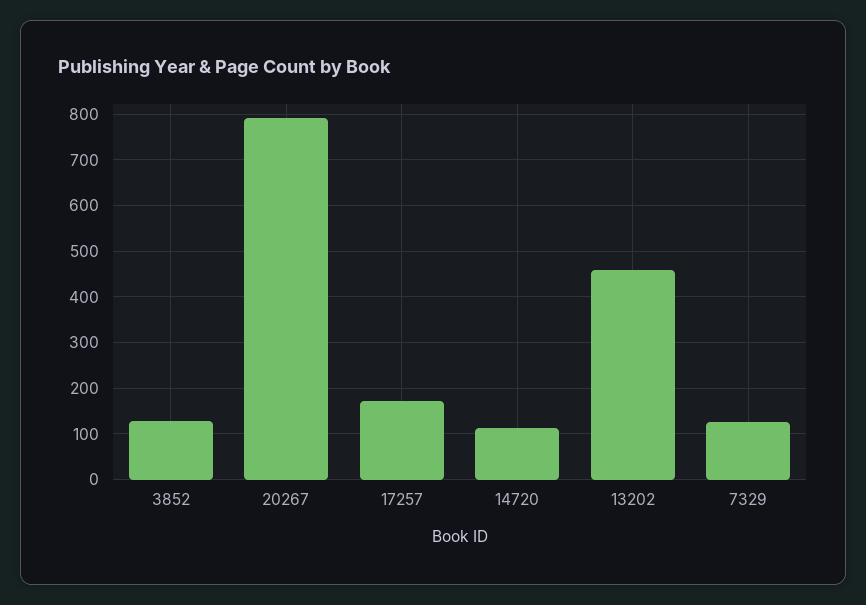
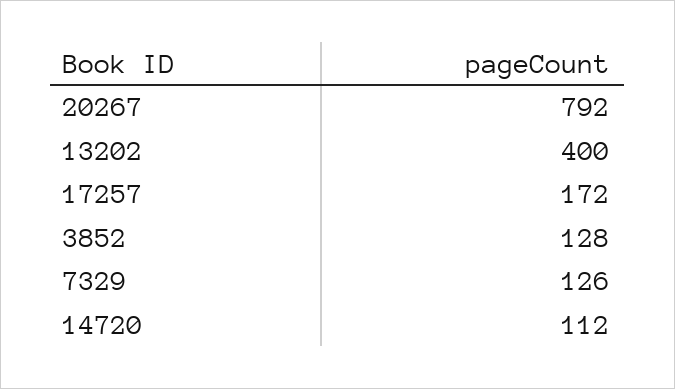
13202: 460 -> 400

